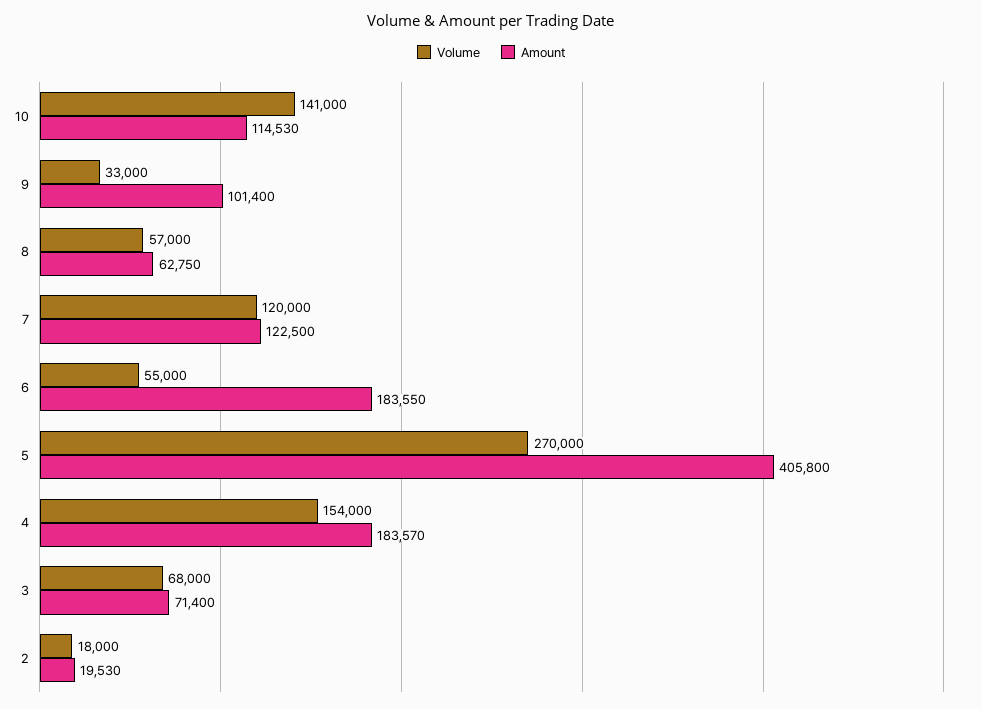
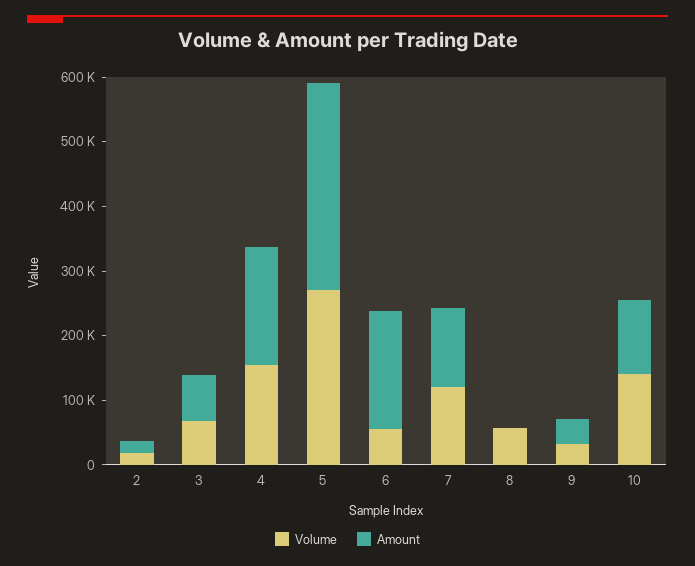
Amount, 9: 101400 -> 40000
Amount, 8: 62750 -> 0
Amount, 5: 405800 -> 320000

